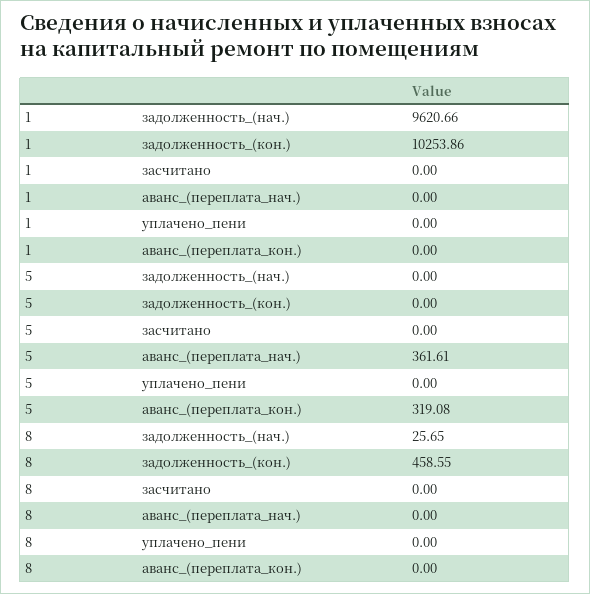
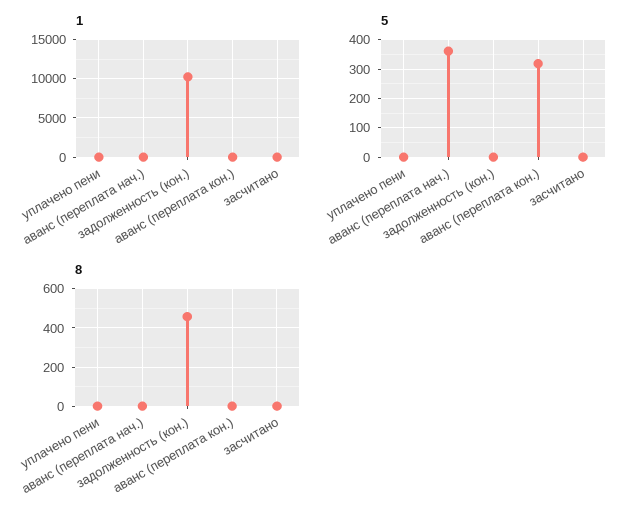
1, задолженность_(нач.): 9620.66 -> none
5, задолженность_(нач.): 0 -> none
8, задолженность_(нач.): 25.65 -> none

